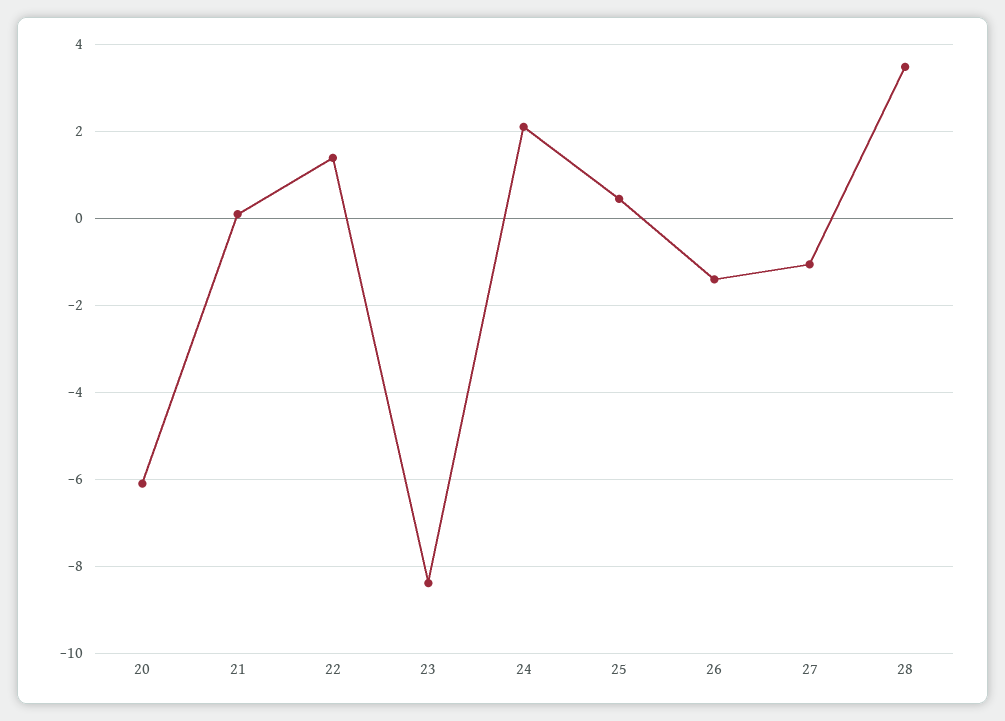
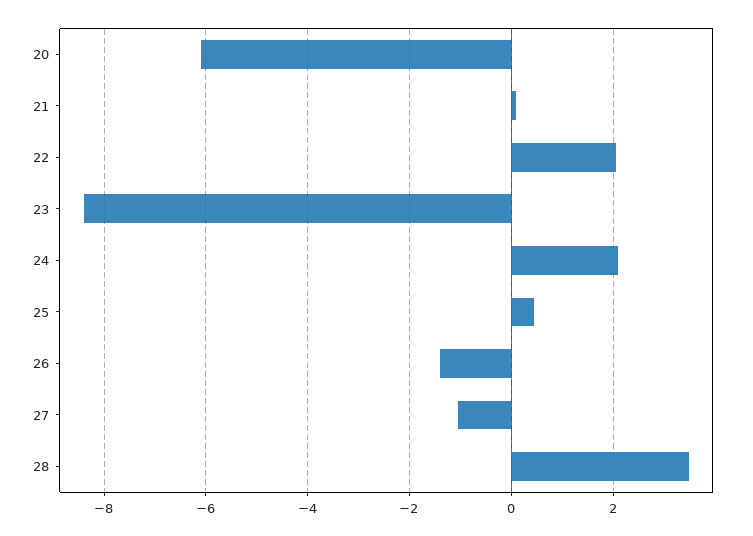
22: 1.4 -> 2

